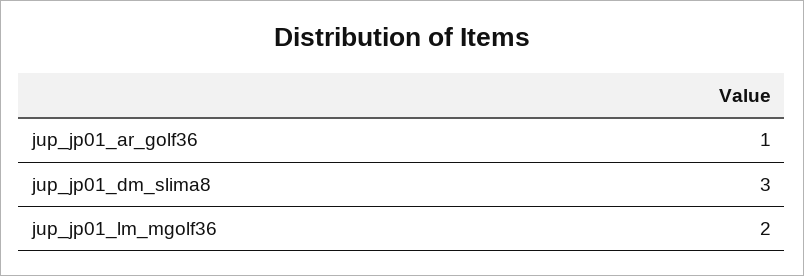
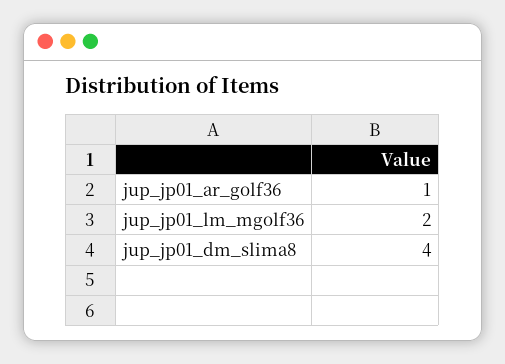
jup_jp01_dm_slima8: 3 -> 4

